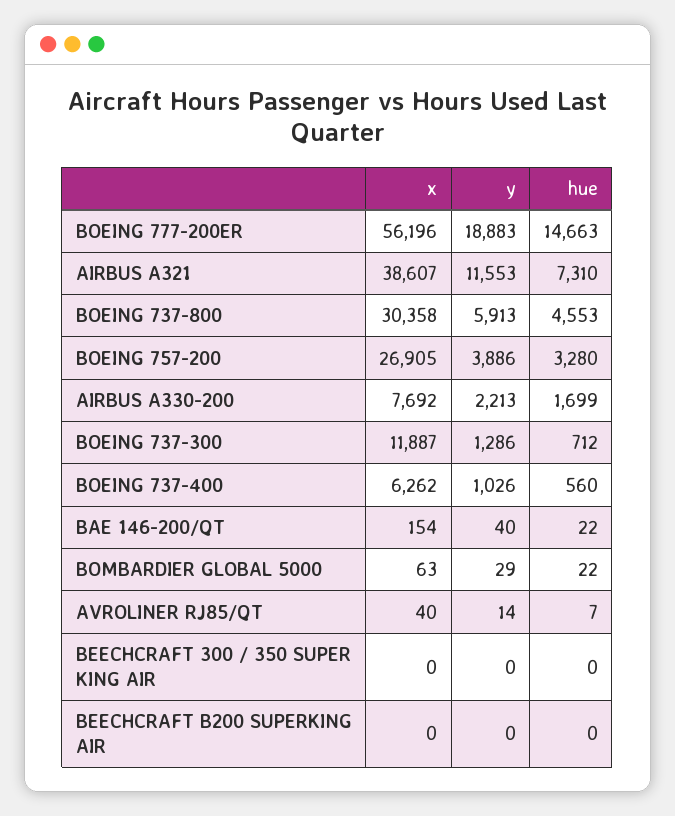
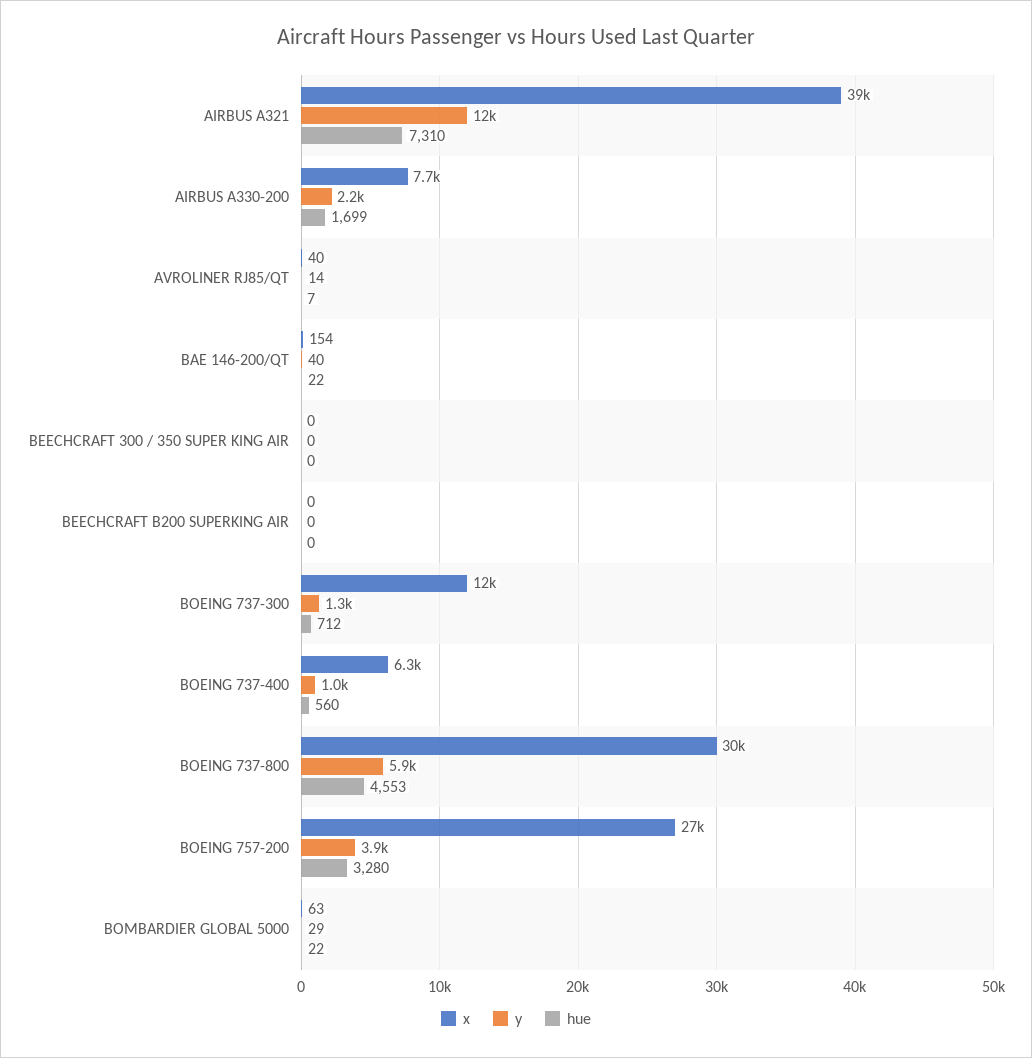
x, BOEING 777-200ER: 56196 -> none
y, BOEING 777-200ER: 18883 -> none
hue, BOEING 777-200ER: 14663 -> none

